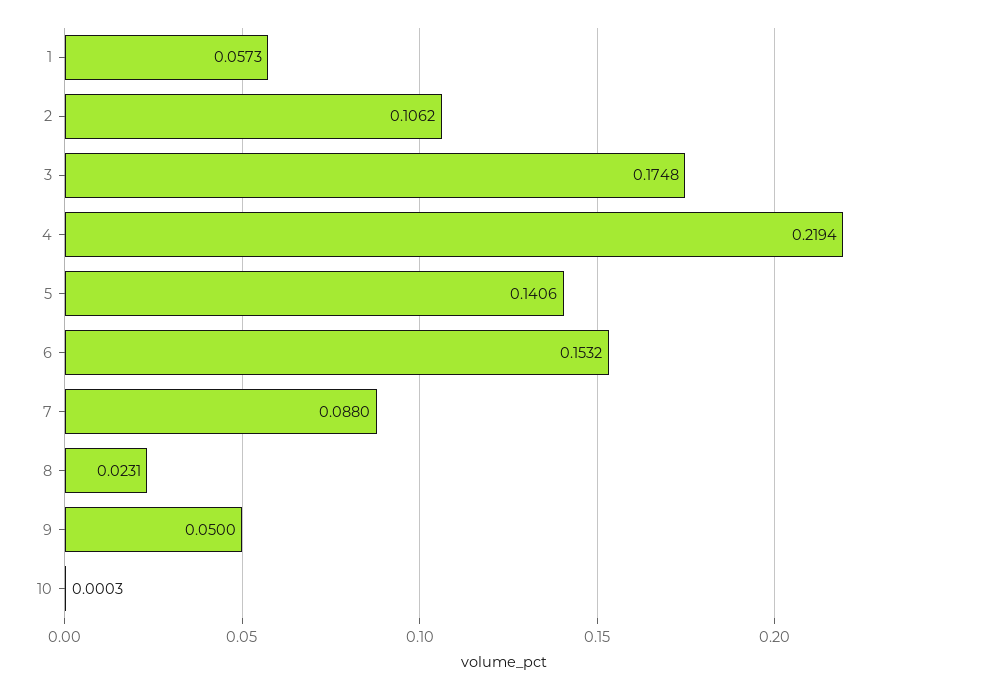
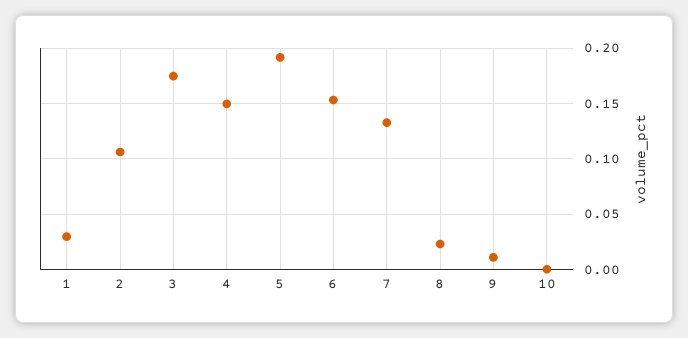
1: 0.0573 -> 0.03
4: 0.2194 -> 0.15
5: 0.1406 -> 0.19
7: 0.088 -> 0.13
9: 0.05 -> 0.01

